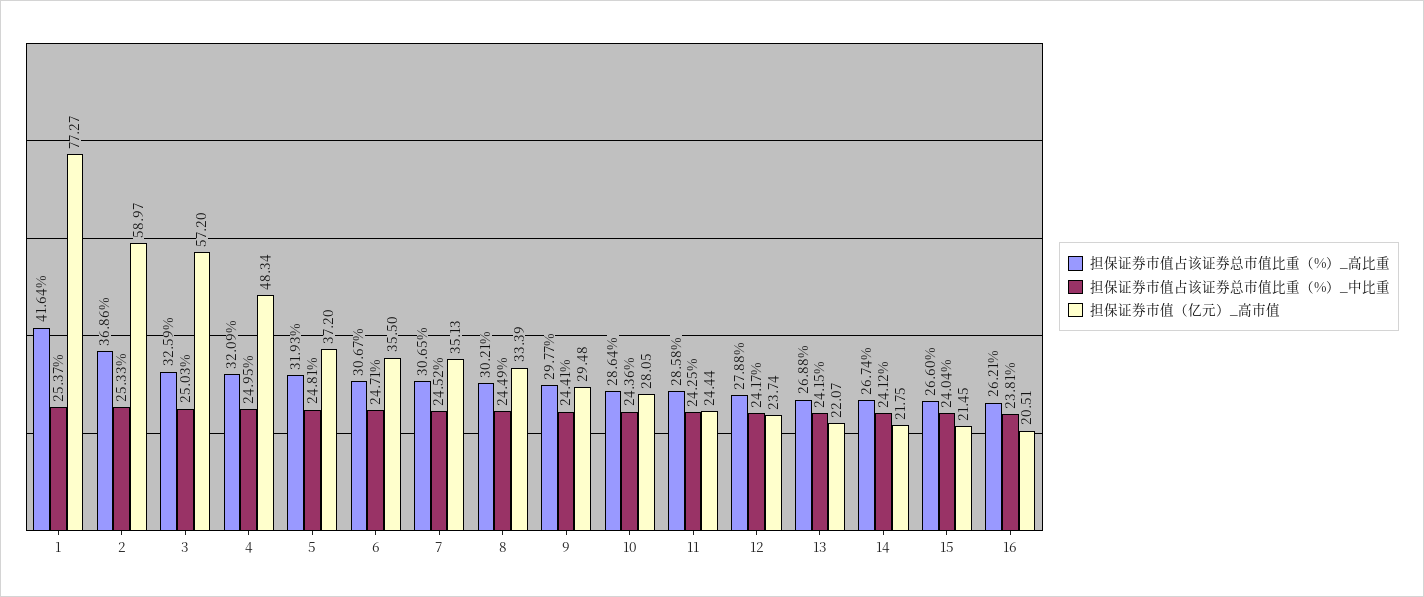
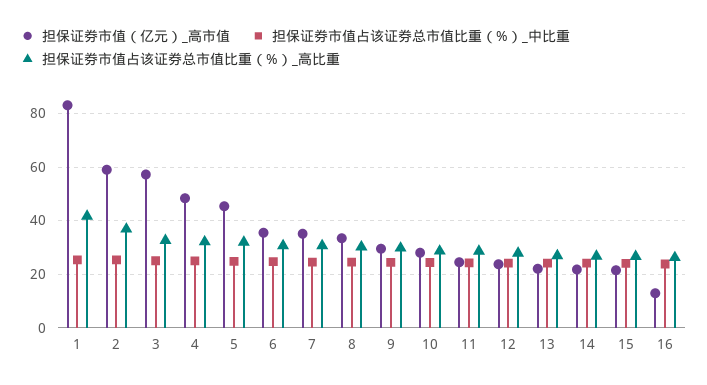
担保证券市值（亿元）_高市值, 1: 77.27 -> 82.5
担保证券市值（亿元）_高市值, 5: 37.2 -> 45
担保证券市值（亿元）_高市值, 16: 20.51 -> 12.5

